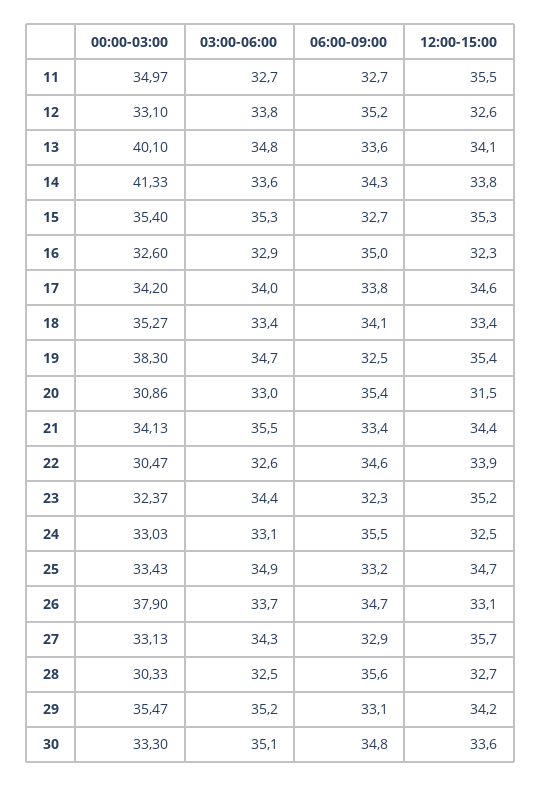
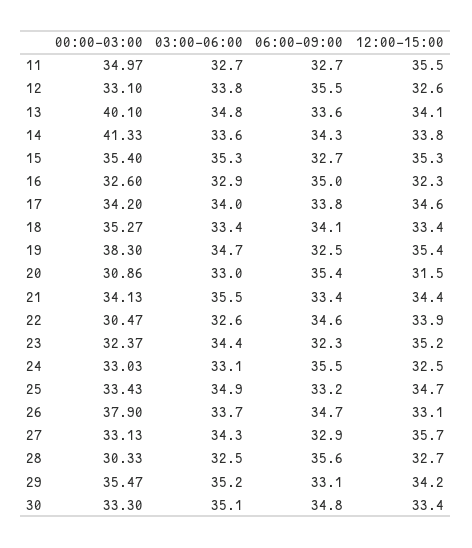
06:00-09:00, 12: 35.2 -> 35.5
12:00-15:00, 30: 33.6 -> 33.4

